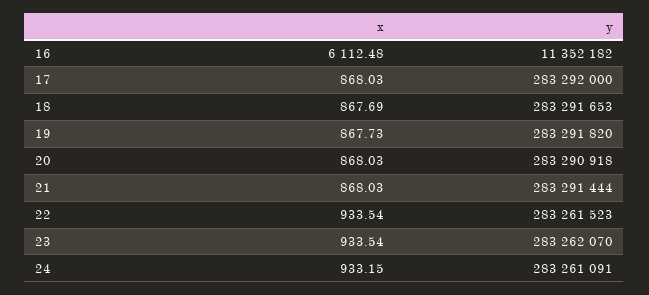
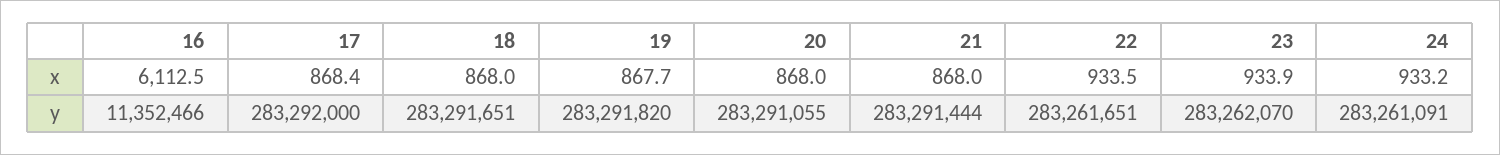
y, 16: 11352182 -> 11352466
x, 17: 868.03 -> 868.4
x, 18: 867.69 -> 868
y, 18: 283291653 -> 283291651
y, 20: 283290918 -> 283291055
y, 22: 283261523 -> 283261651
x, 23: 933.54 -> 933.9

